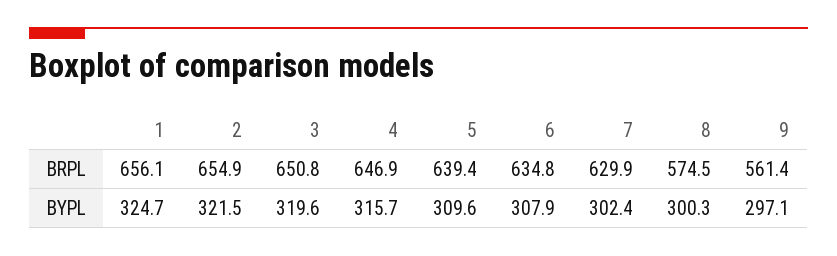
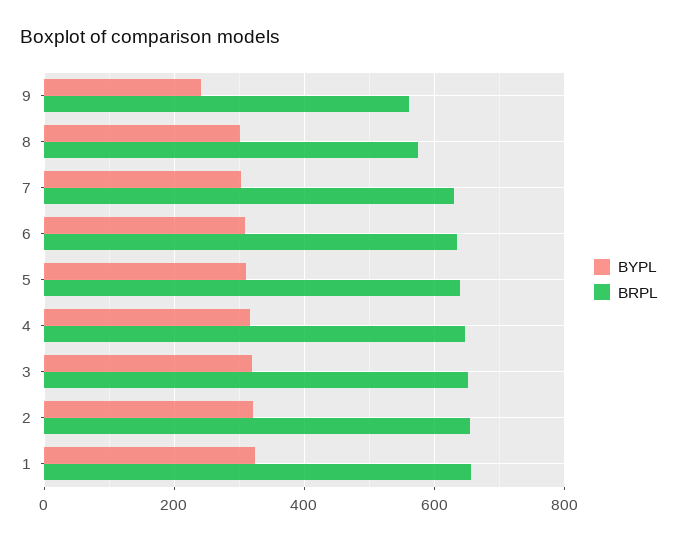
BYPL, 9: 297.1 -> 240

